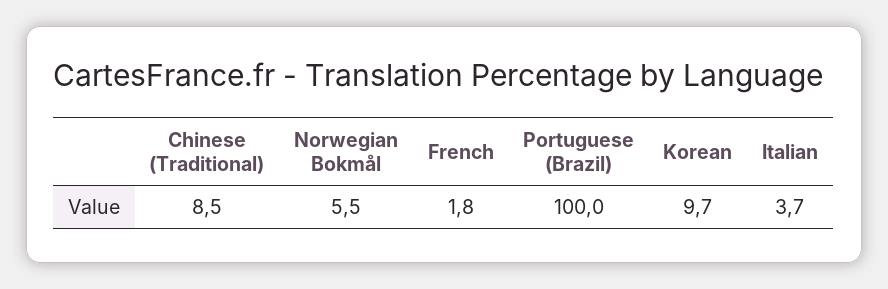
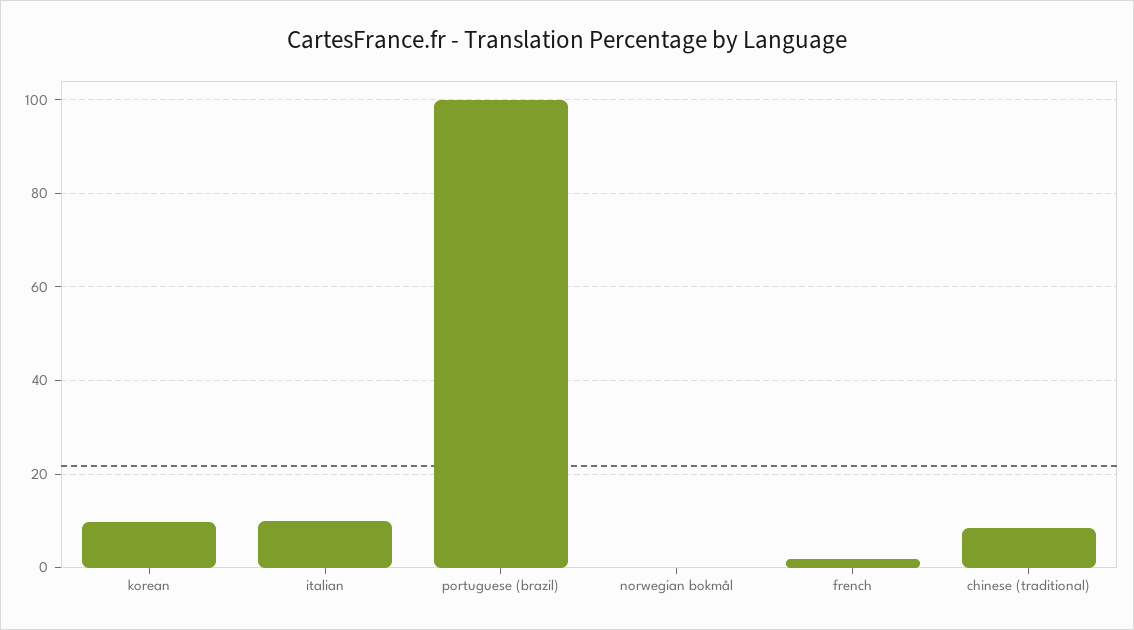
Norwegian Bokmål: 5.5 -> 0
Italian: 3.7 -> 10

